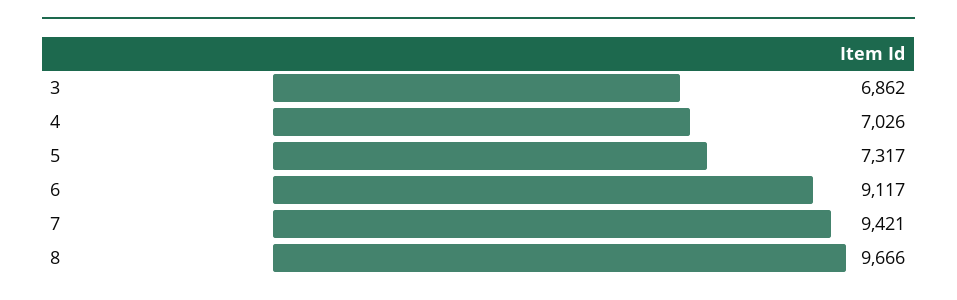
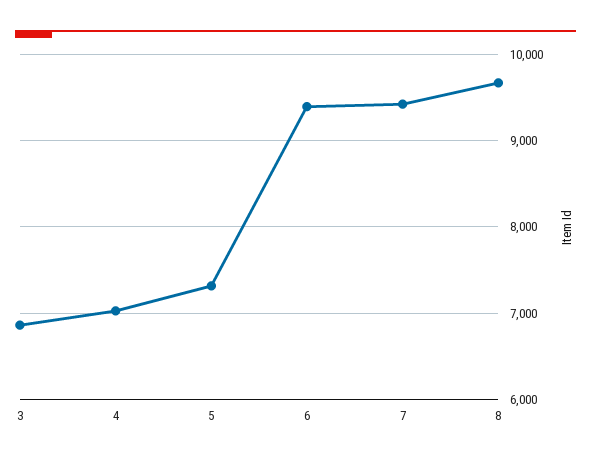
6: 9117 -> 9400

